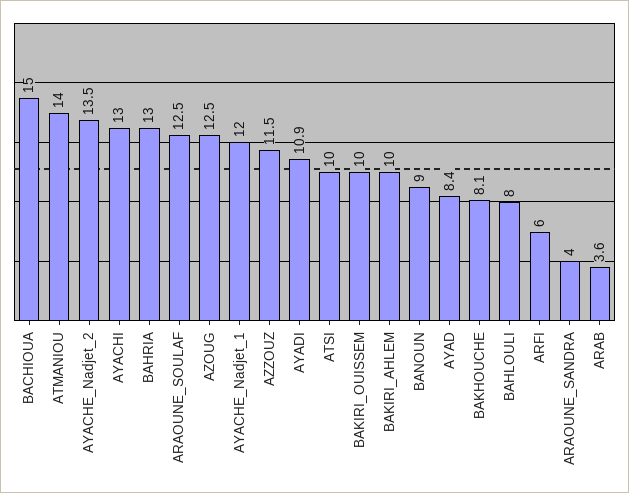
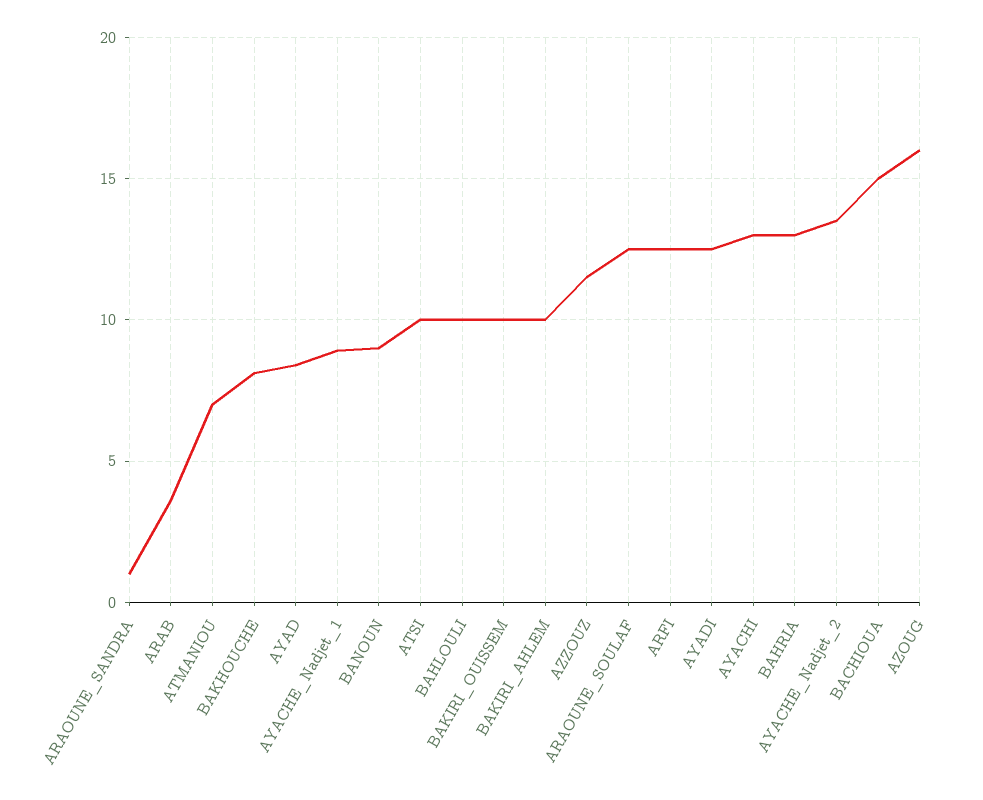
ATMANIOU: 14 -> 7
AZOUG: 12.5 -> 16
AYACHE_Nadjet_1: 12 -> 9
AYADI: 10.9 -> 12.5
BAHLOULI: 8 -> 10
ARFI: 6 -> 12.5
ARAOUNE_SANDRA: 4 -> 1

